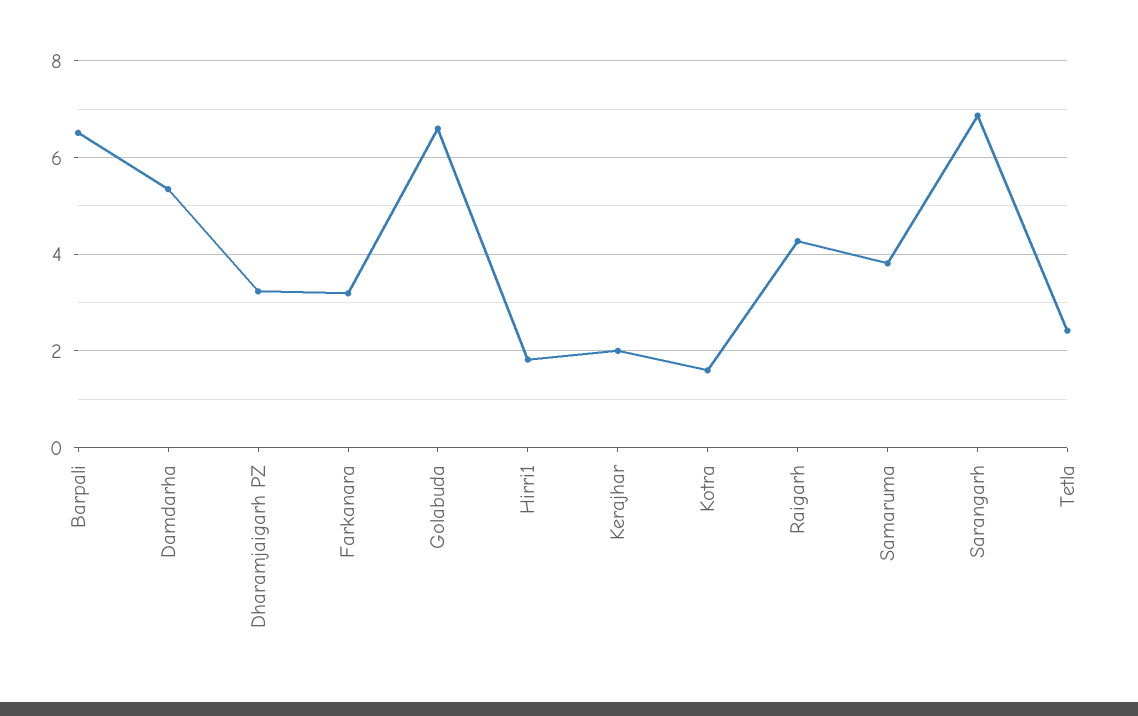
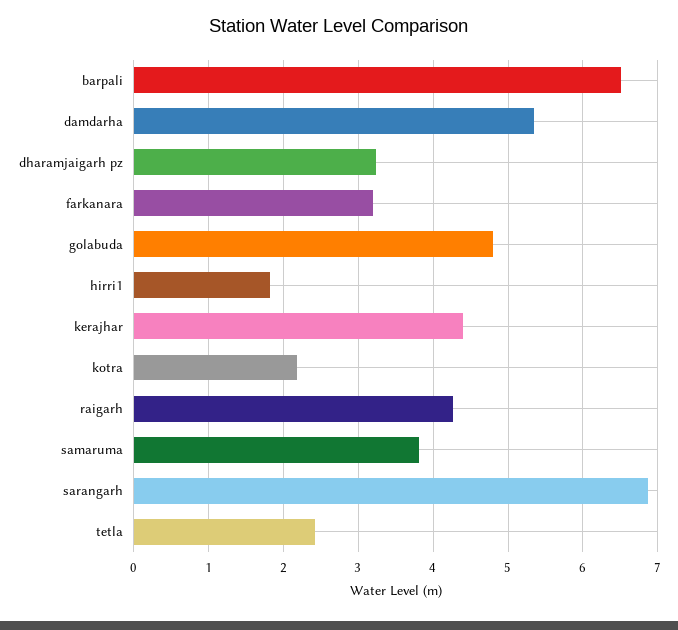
Golabuda: 6.6 -> 4.8
Kerajhar: 2 -> 4.4
Kotra: 1.6 -> 2.2

